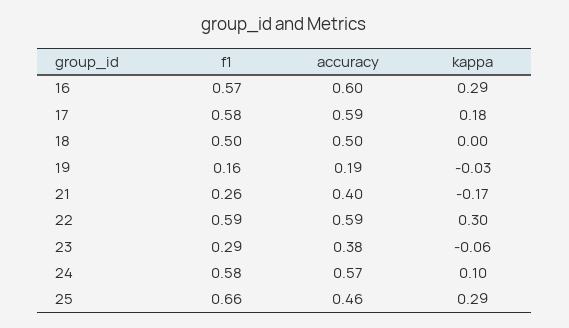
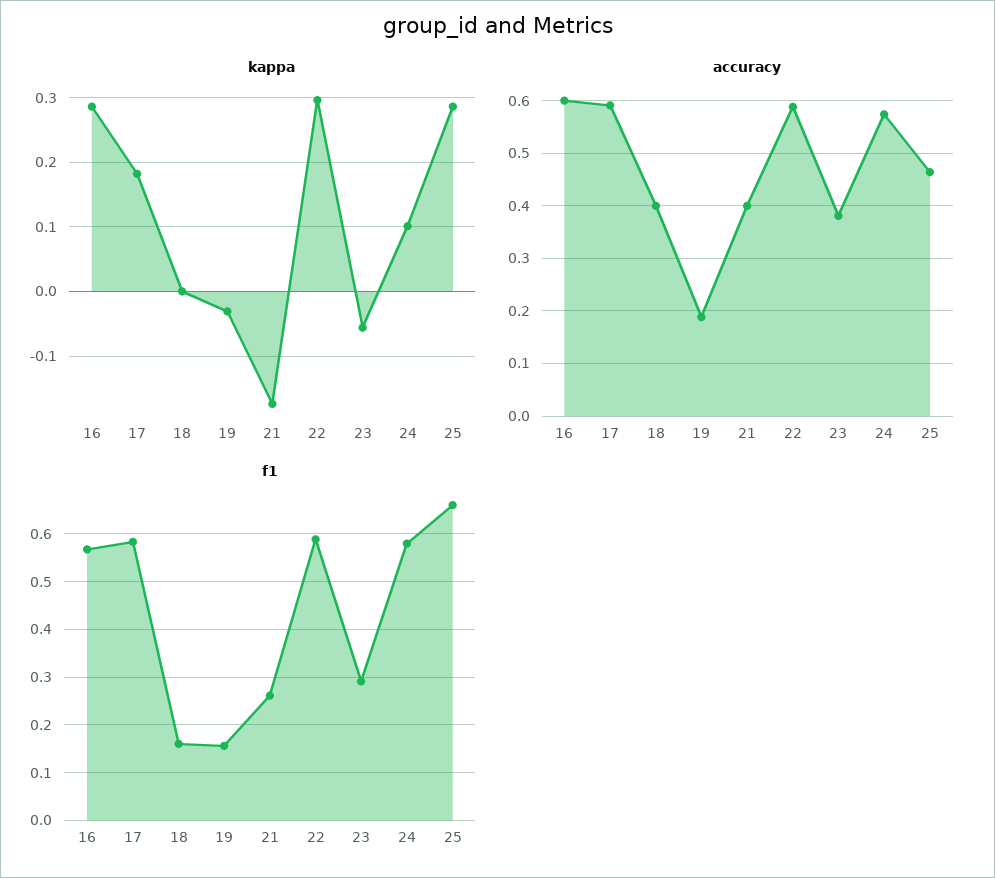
f1, 18: 0.5 -> 0.16
accuracy, 18: 0.5 -> 0.4

